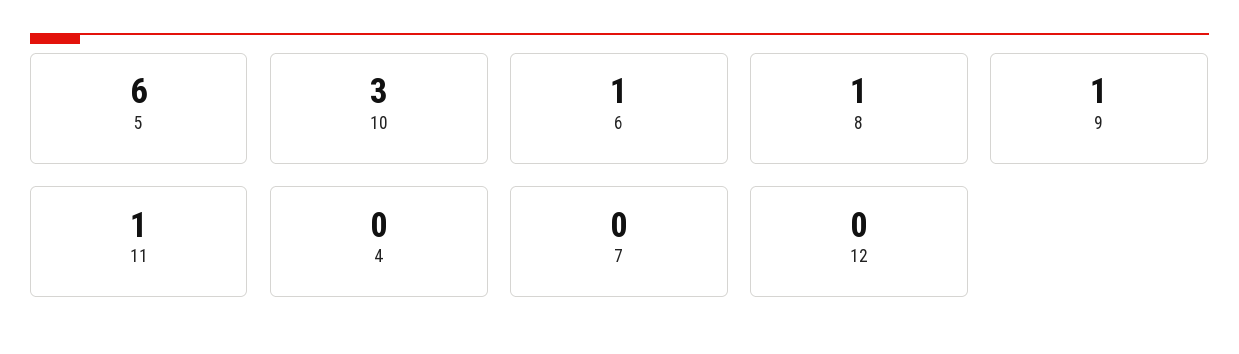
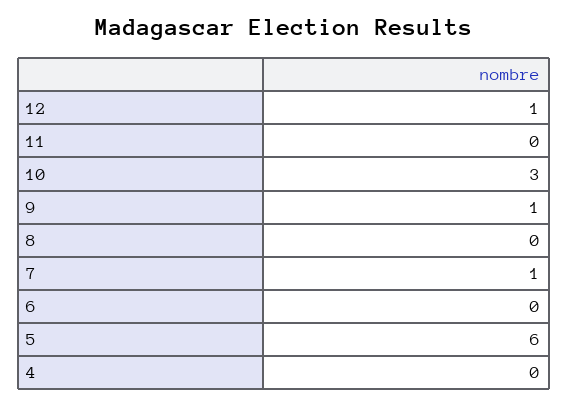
6: 1 -> 0
8: 1 -> 0
11: 1 -> 0
7: 0 -> 1
12: 0 -> 1

